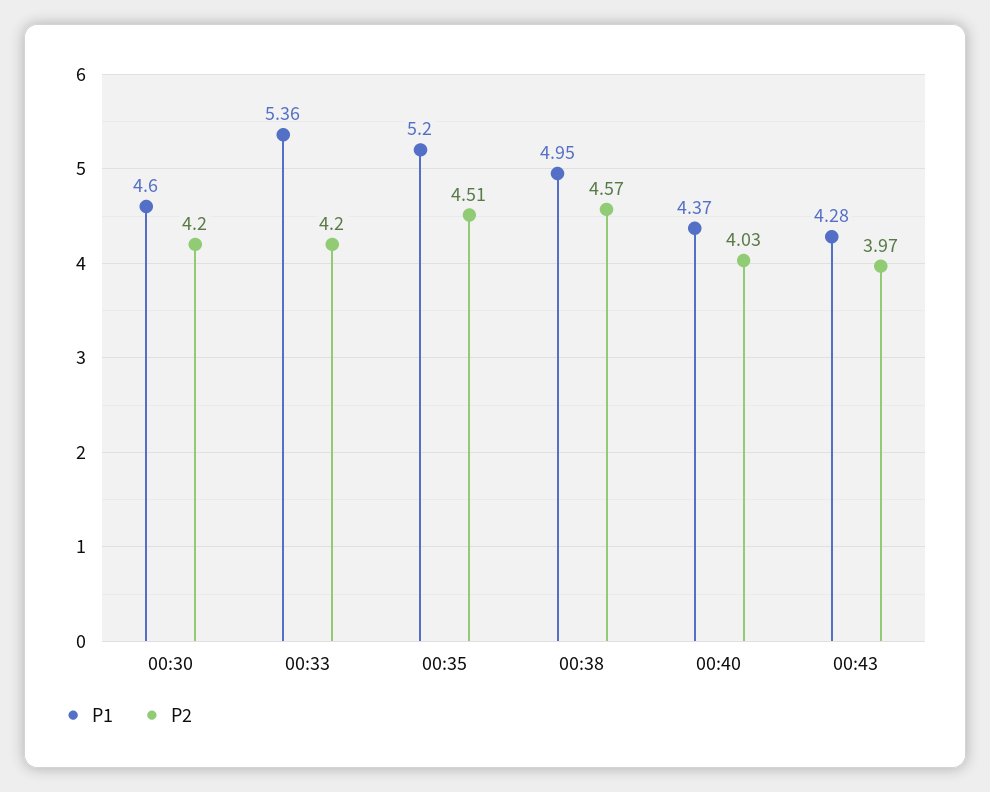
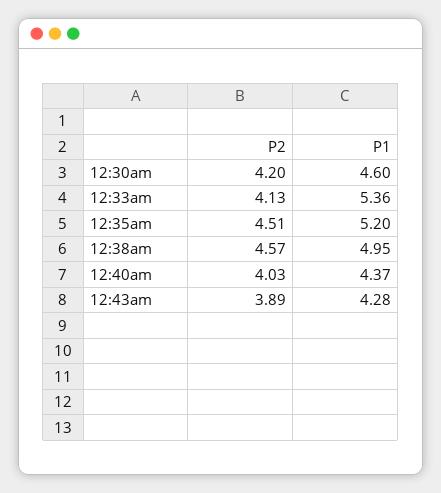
P2, 00:33: 4.2 -> 4.13
P2, 00:43: 3.97 -> 3.89

